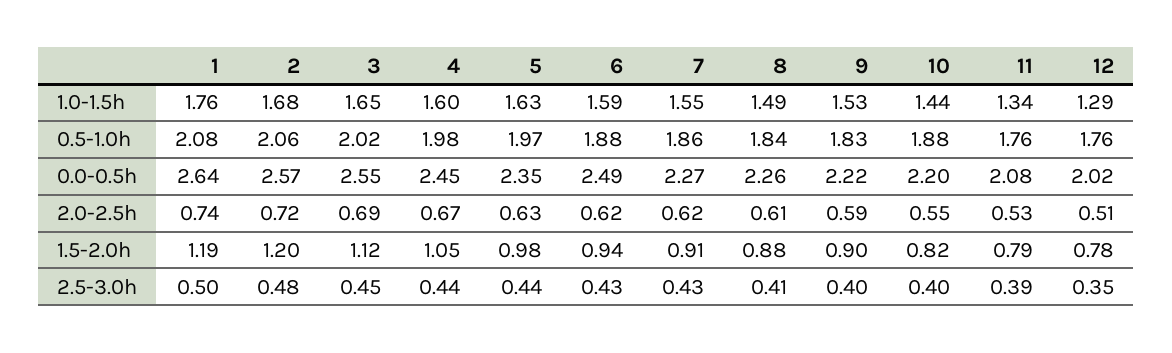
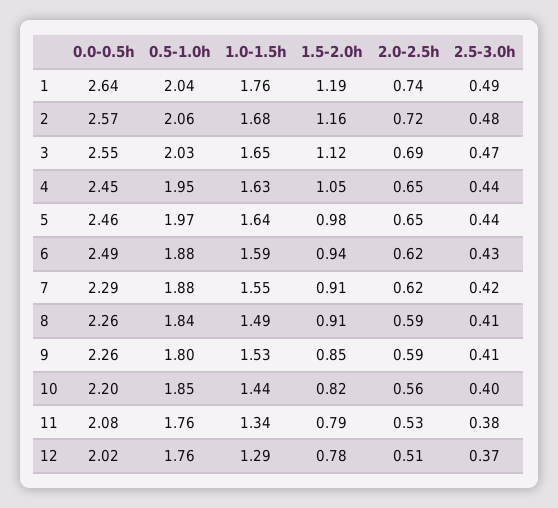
4, 1.0-1.5h: 1.6 -> 1.63
5, 1.0-1.5h: 1.63 -> 1.64
1, 0.5-1.0h: 2.08 -> 2.04
3, 0.5-1.0h: 2.02 -> 2.03
4, 0.5-1.0h: 1.98 -> 1.95
7, 0.5-1.0h: 1.86 -> 1.88
9, 0.5-1.0h: 1.83 -> 1.8
10, 0.5-1.0h: 1.88 -> 1.85
5, 0.0-0.5h: 2.35 -> 2.46
7, 0.0-0.5h: 2.27 -> 2.29
9, 0.0-0.5h: 2.22 -> 2.26
4, 2.0-2.5h: 0.67 -> 0.65
5, 2.0-2.5h: 0.63 -> 0.65
8, 2.0-2.5h: 0.61 -> 0.59
10, 2.0-2.5h: 0.55 -> 0.56
2, 1.5-2.0h: 1.2 -> 1.16
8, 1.5-2.0h: 0.88 -> 0.91
9, 1.5-2.0h: 0.9 -> 0.85
1, 2.5-3.0h: 0.5 -> 0.49
3, 2.5-3.0h: 0.45 -> 0.47
7, 2.5-3.0h: 0.43 -> 0.42
9, 2.5-3.0h: 0.4 -> 0.41
11, 2.5-3.0h: 0.39 -> 0.38
12, 2.5-3.0h: 0.35 -> 0.37

